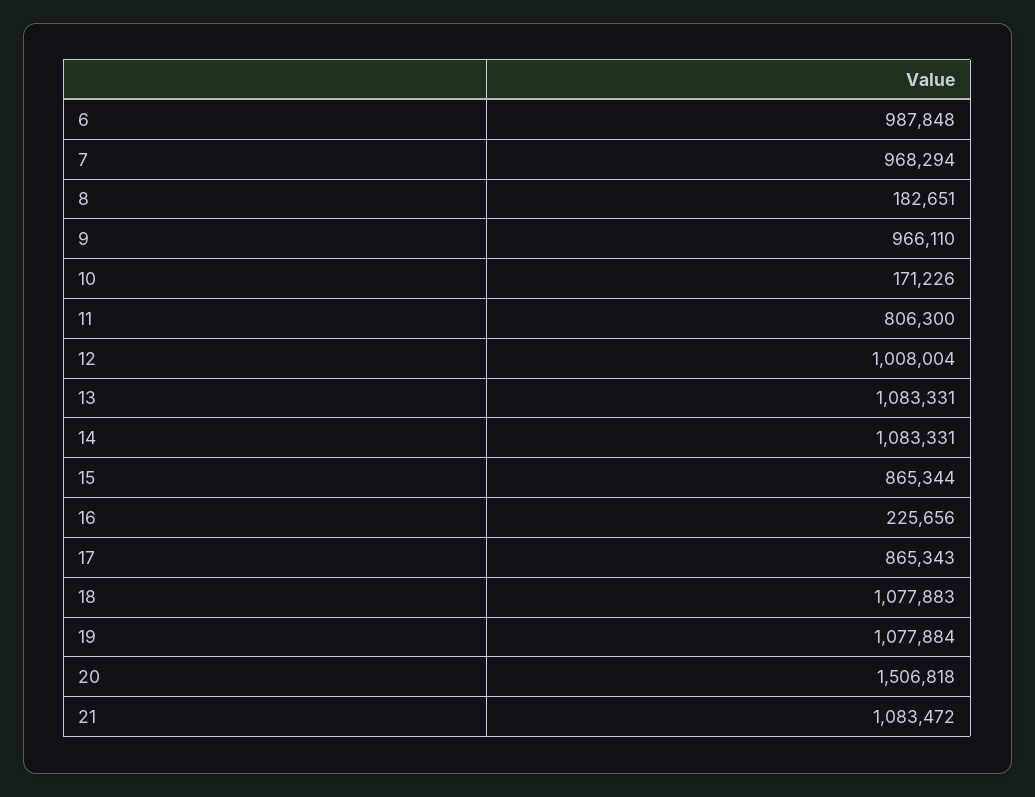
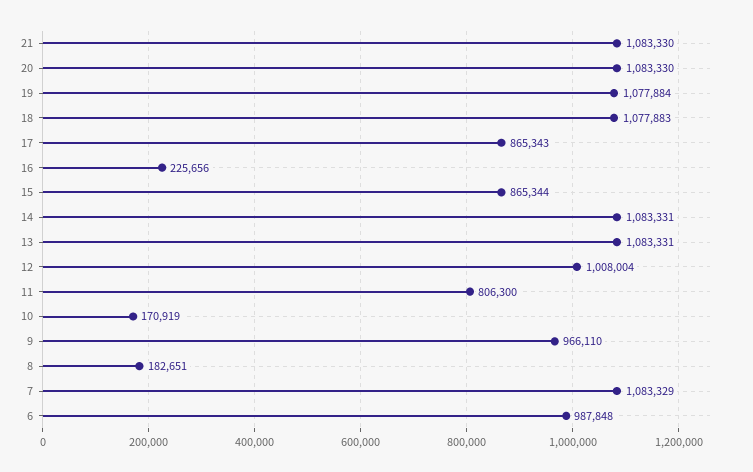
7: 968294 -> 1083329
10: 171226 -> 170919
20: 1506818 -> 1083330
21: 1083472 -> 1083330

